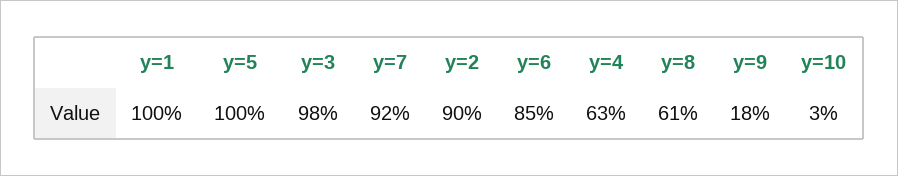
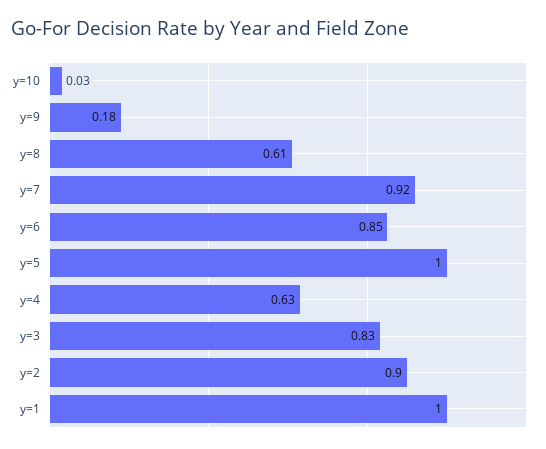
y=3: 0.98 -> 0.83

